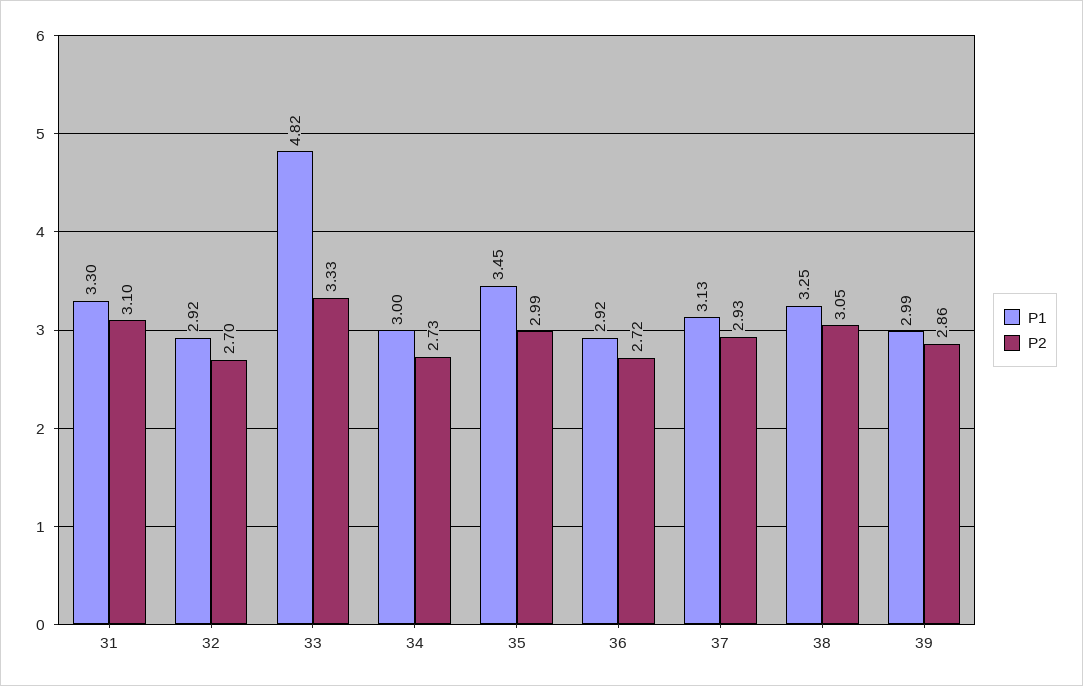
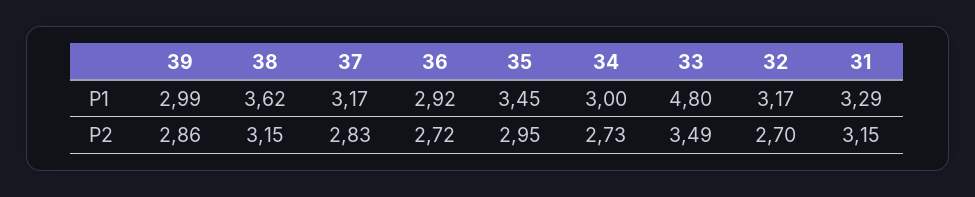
P1, 31: 3.3 -> 3.29
P2, 31: 3.1 -> 3.15
P1, 32: 2.92 -> 3.17
P1, 33: 4.82 -> 4.8
P2, 33: 3.33 -> 3.49
P2, 35: 2.99 -> 2.95
P1, 37: 3.13 -> 3.17
P2, 37: 2.93 -> 2.83
P1, 38: 3.25 -> 3.62
P2, 38: 3.05 -> 3.15

